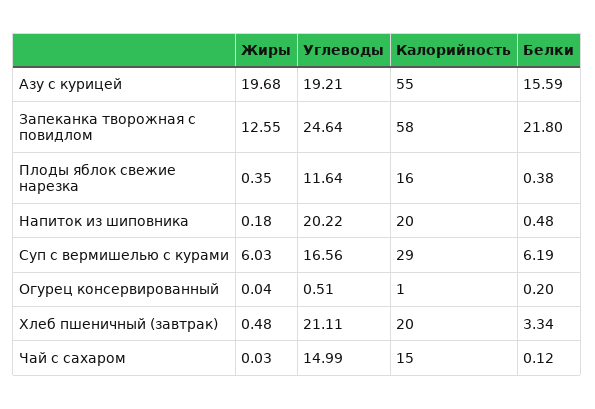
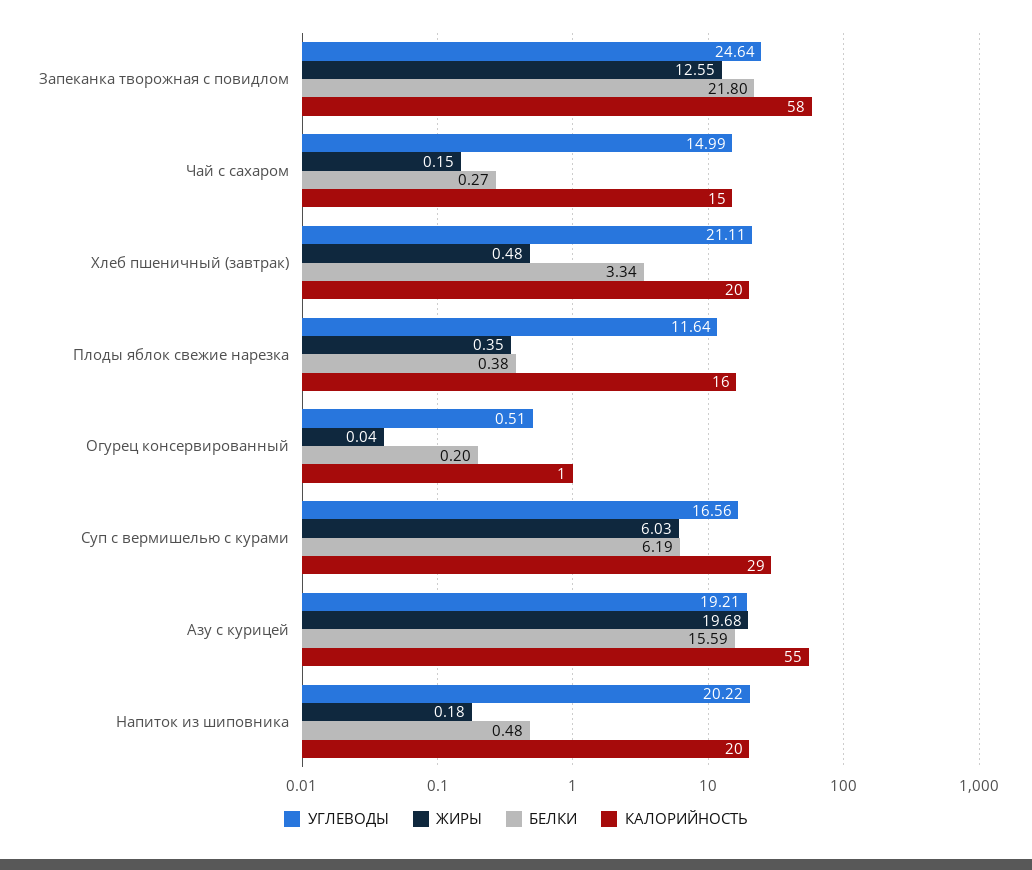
Жиры, Чай с сахаром: 0.03 -> 0.15
Белки, Чай с сахаром: 0.12 -> 0.27

